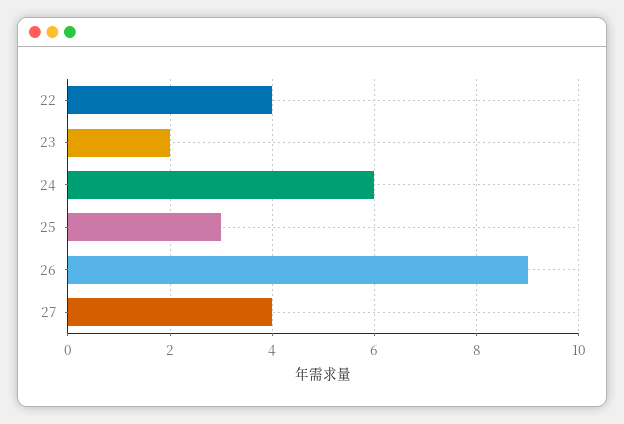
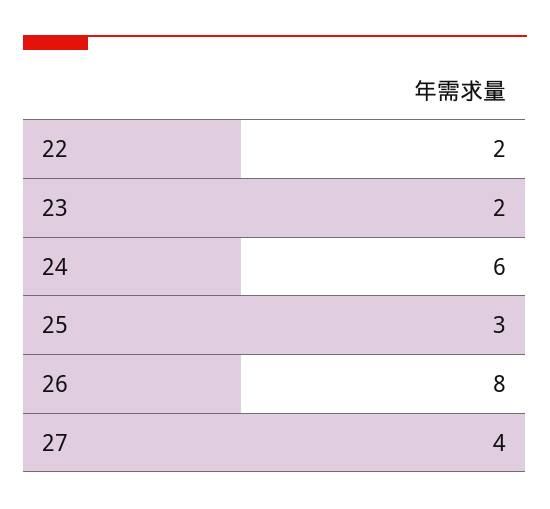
22: 4 -> 2
26: 9 -> 8

